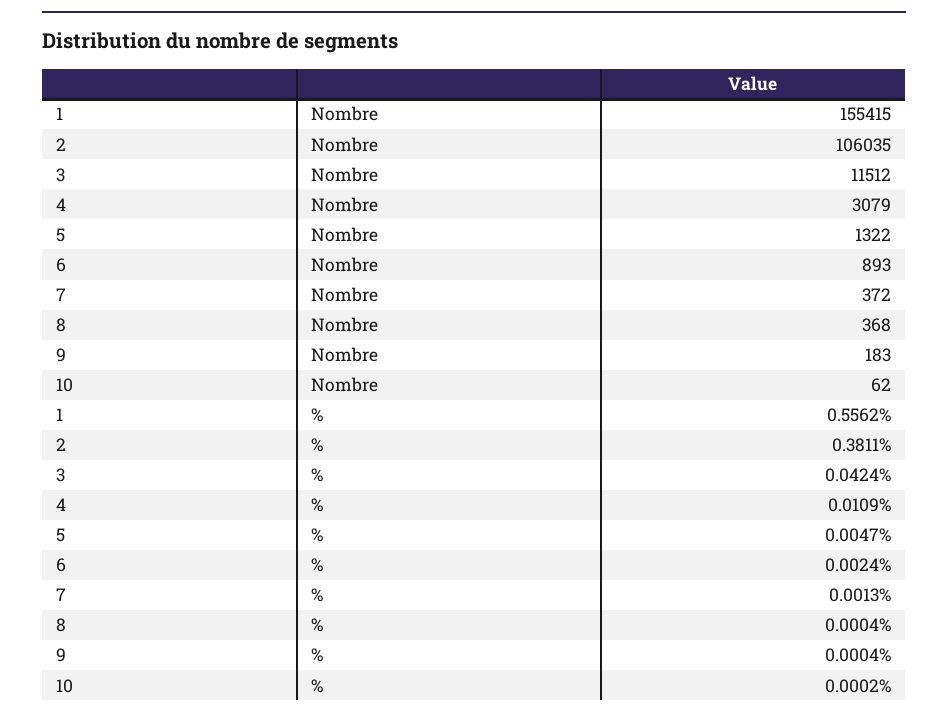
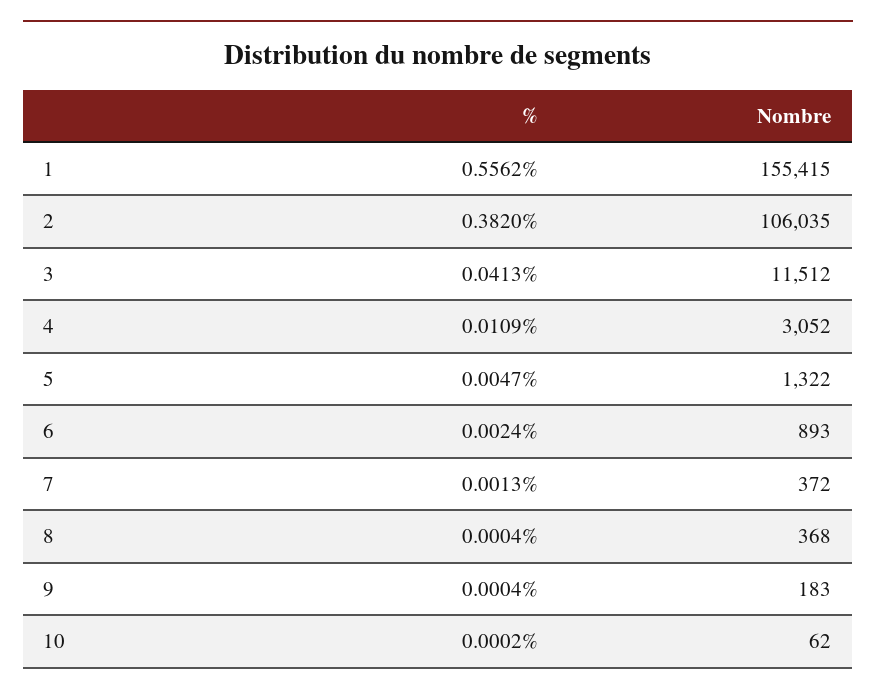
4, Nombre: 3079 -> 3052
2, %: 0.3811 -> 0.382
3, %: 0.0424 -> 0.0413

